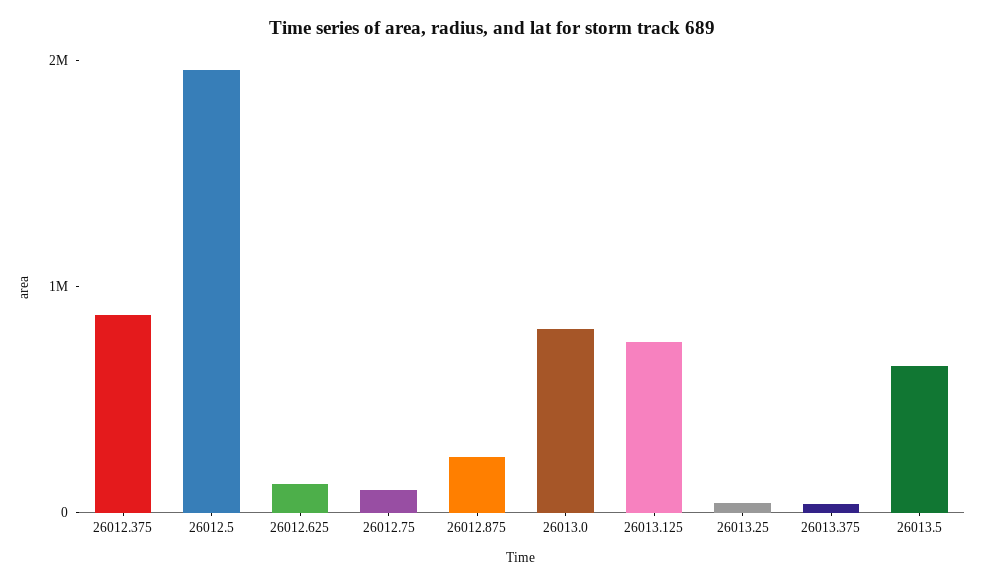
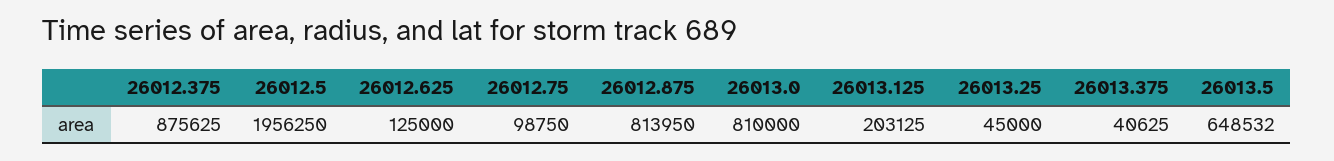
26012.875: 200000 -> 813950
26013.125: 800000 -> 203125

